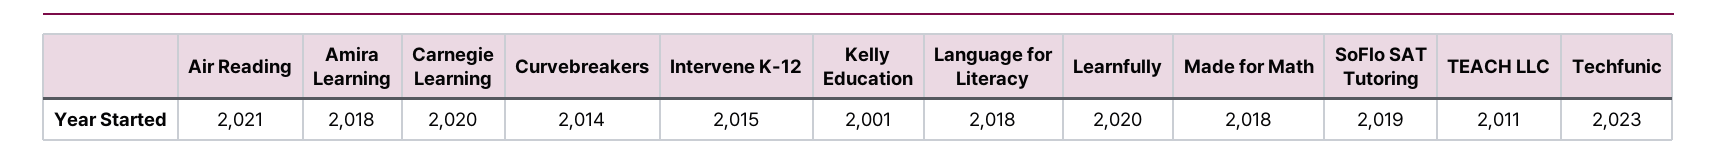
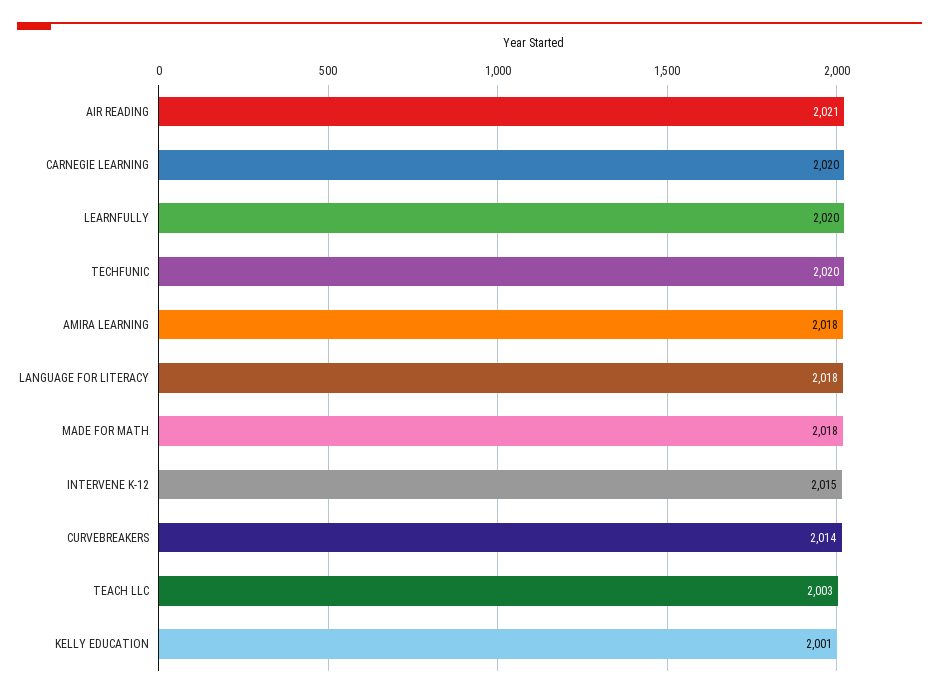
SoFlo SAT Tutoring: 2019 -> none
TEACH LLC: 2011 -> 2003
Techfunic: 2023 -> 2020

